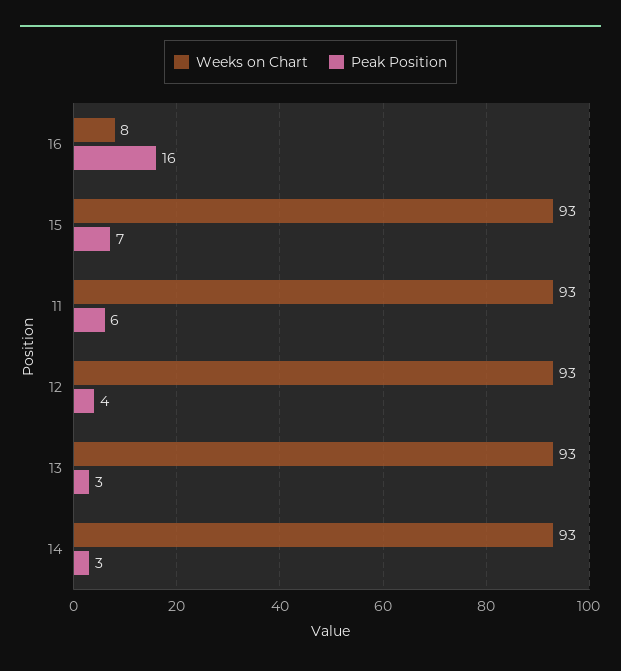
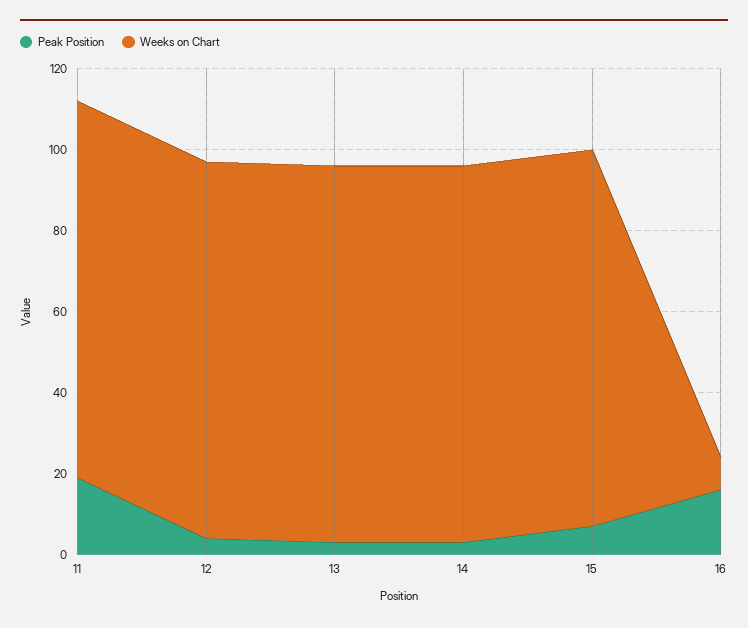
Peak Position, 11: 6 -> 20

